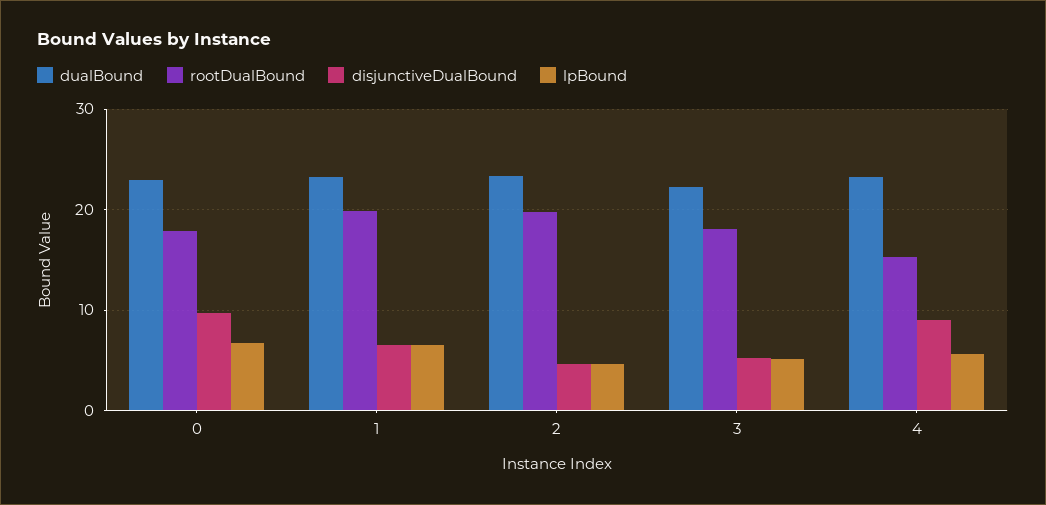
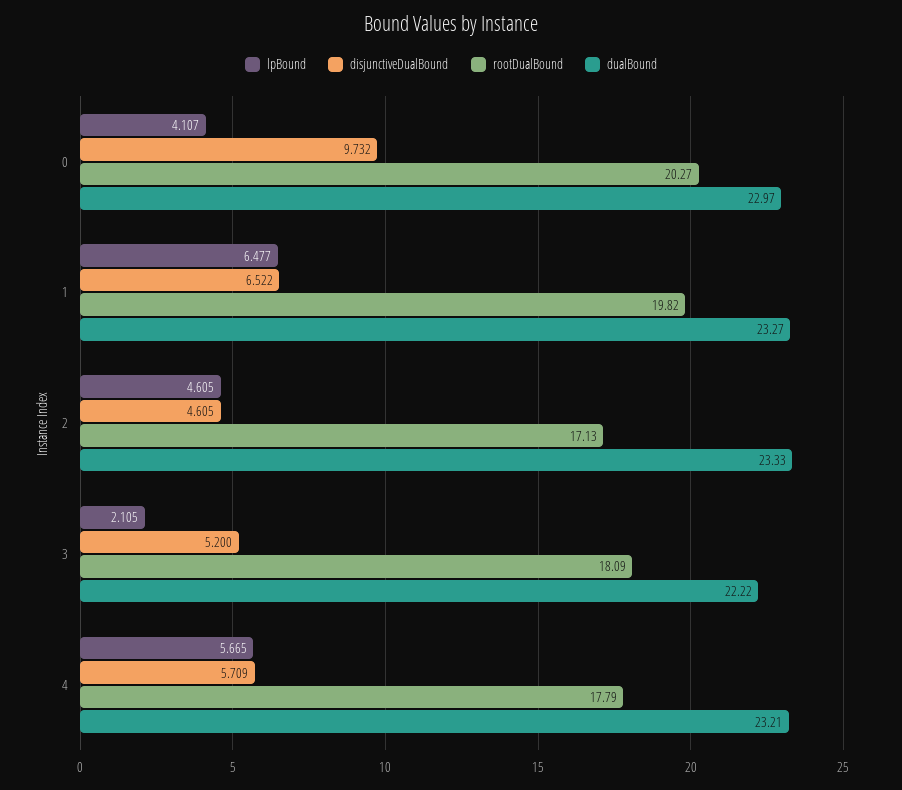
rootDualBound, 0: 18 -> 20.27
lpBound, 0: 7 -> 4.107
rootDualBound, 2: 20 -> 17.13
lpBound, 3: 5 -> 2.105
rootDualBound, 4: 15 -> 17.79
disjunctiveDualBound, 4: 9 -> 5.709

